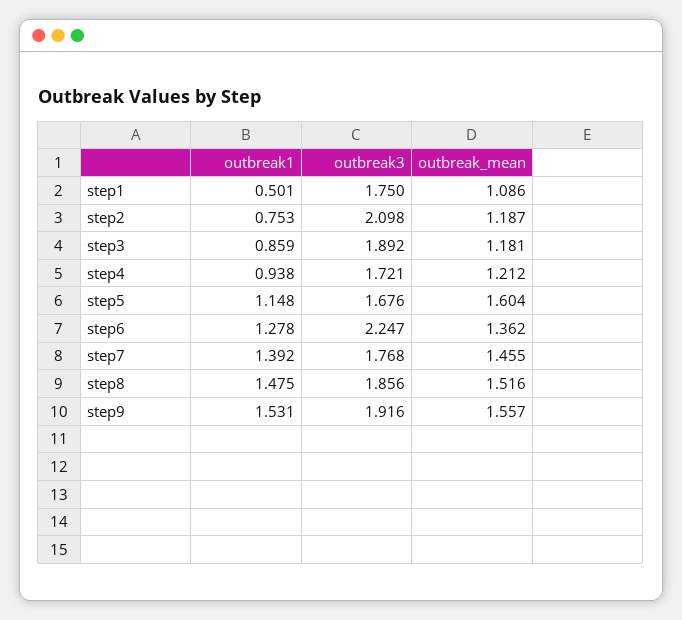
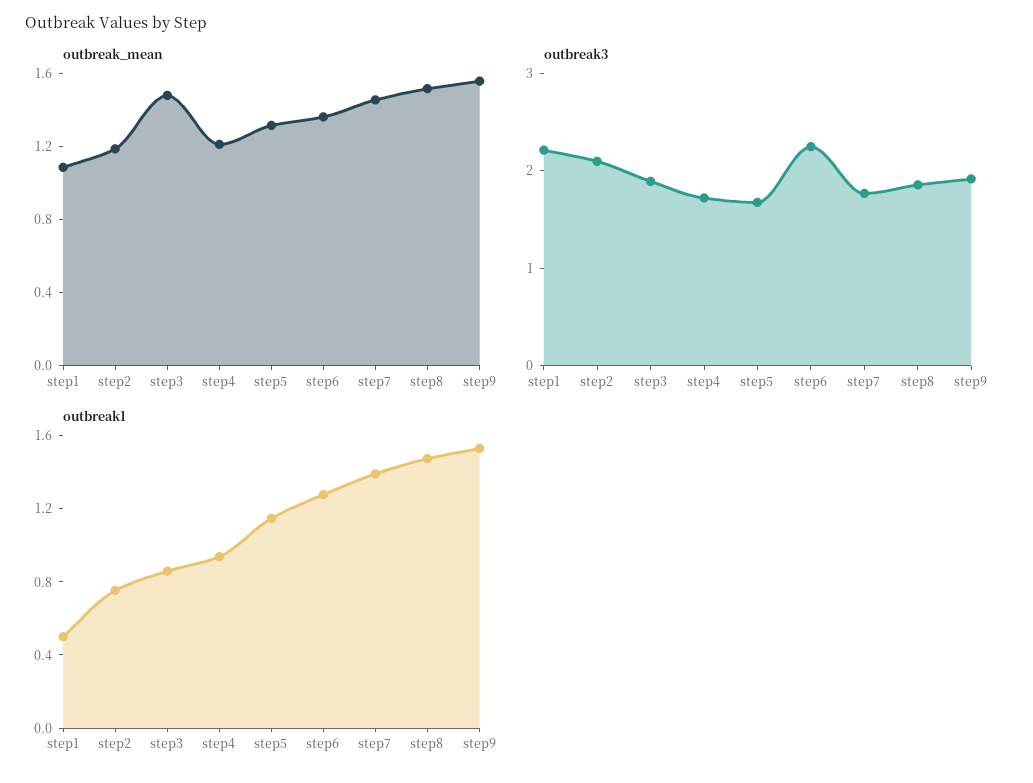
outbreak3, step1: 1.75 -> 2.2
outbreak_mean, step3: 1.181 -> 1.5
outbreak_mean, step5: 1.604 -> 1.3

